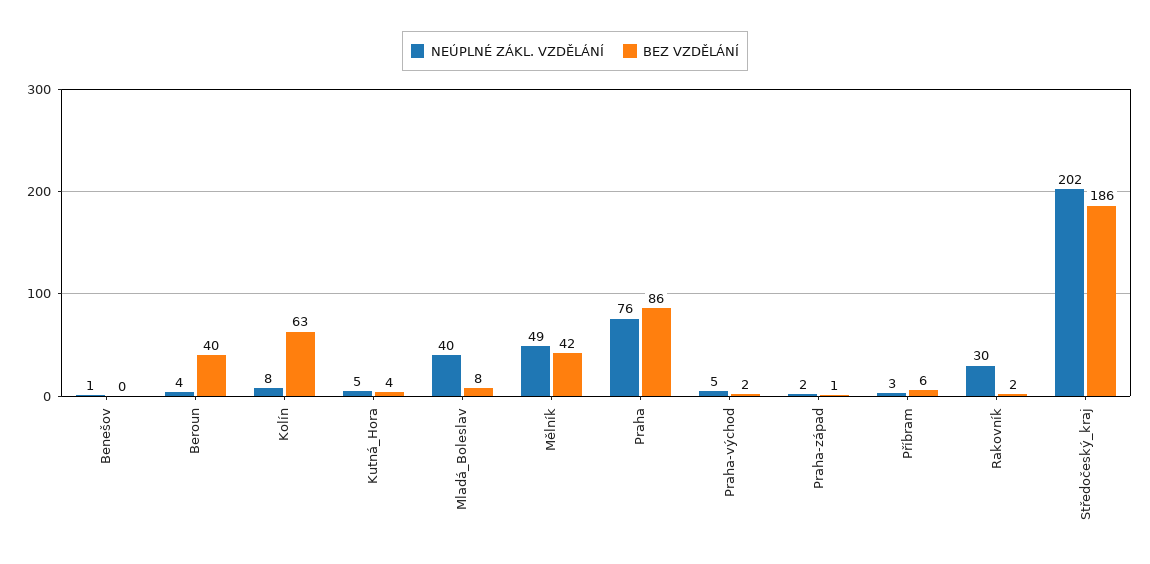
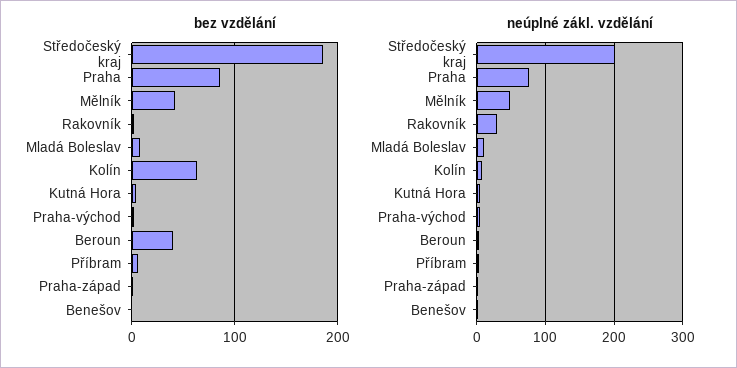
NEÚPLNÉ ZÁKL. VZDĚLÁNÍ, Mladá_Boleslav: 40 -> 10

